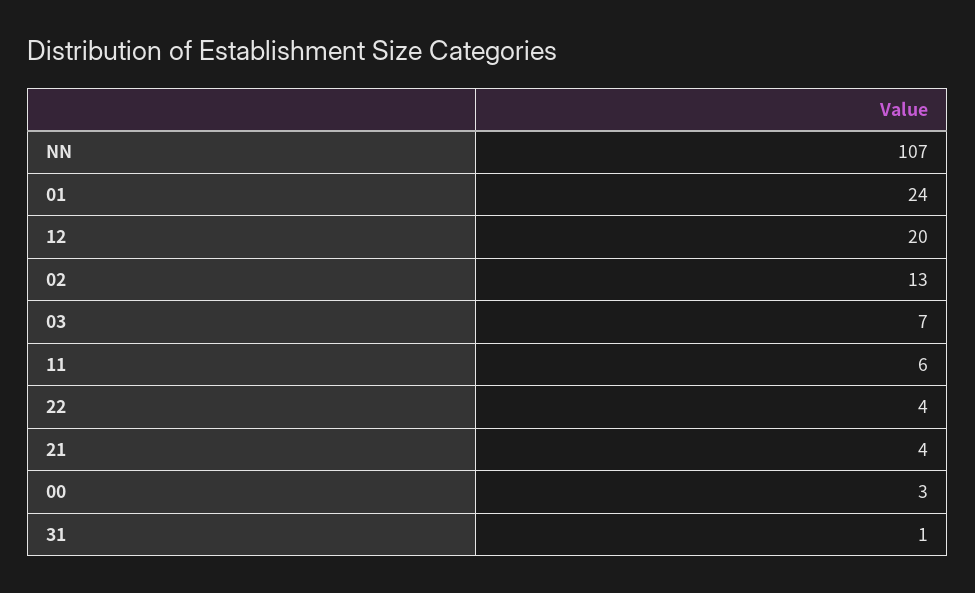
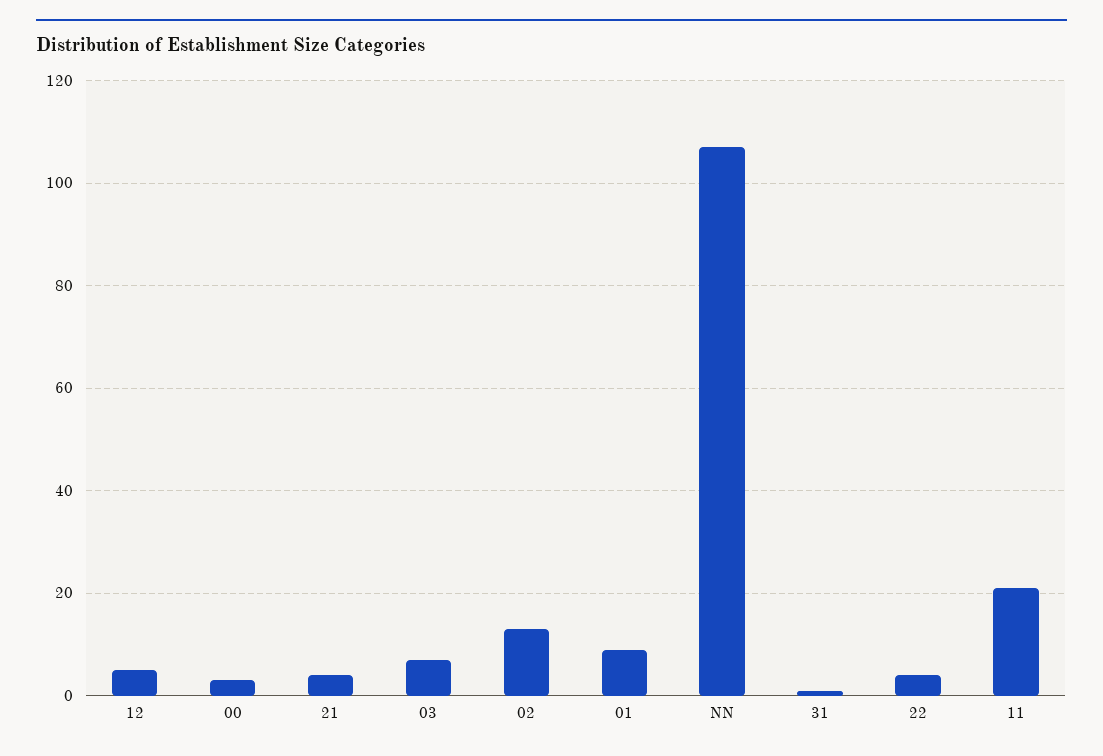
01: 24 -> 10
12: 20 -> 5
11: 6 -> 20

